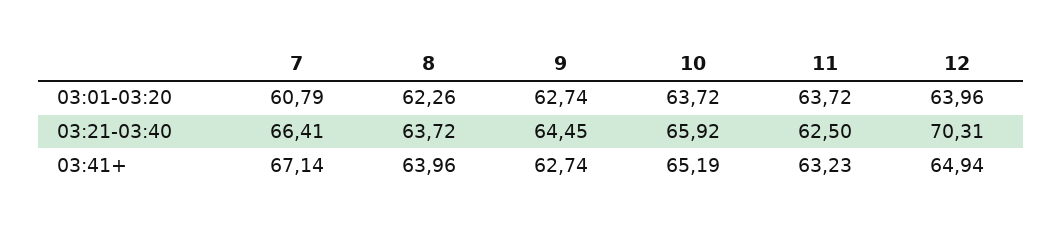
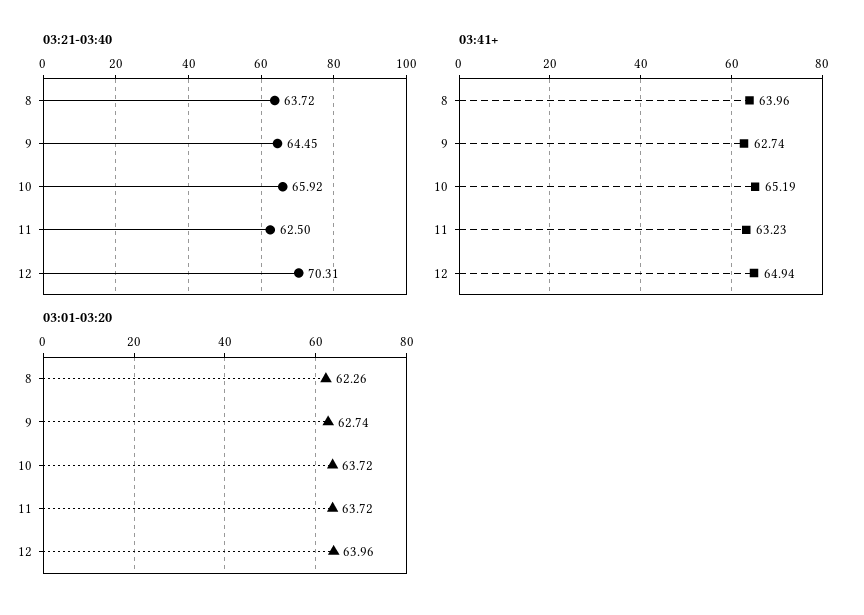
03:01-03:20, 7: 60.79 -> none
03:21-03:40, 7: 66.41 -> none
03:41+, 7: 67.14 -> none

